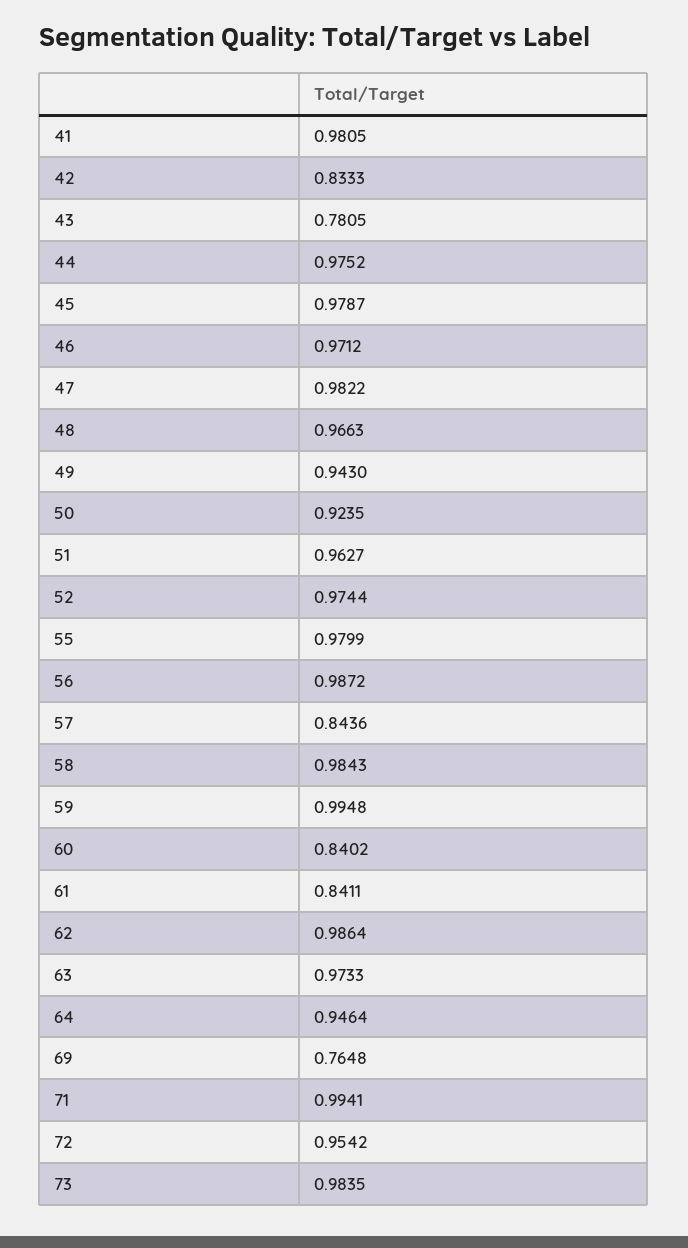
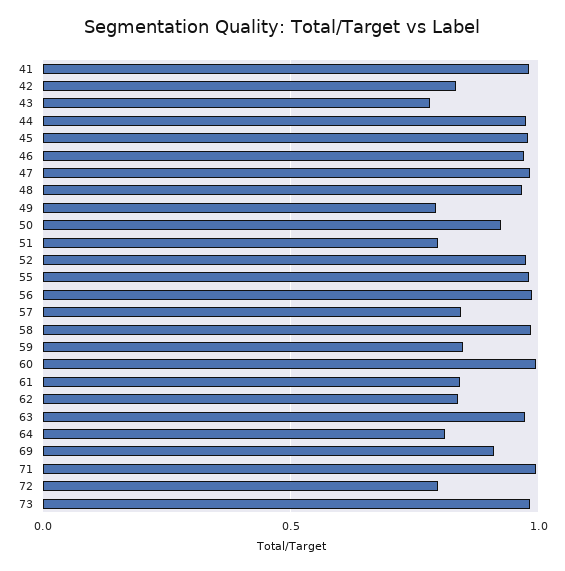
49: 0.943 -> 0.8
51: 0.9627 -> 0.8
59: 0.9948 -> 0.85
60: 0.8402 -> 1
62: 0.9864 -> 0.85
64: 0.9464 -> 0.8
69: 0.7648 -> 0.9
72: 0.9542 -> 0.8

